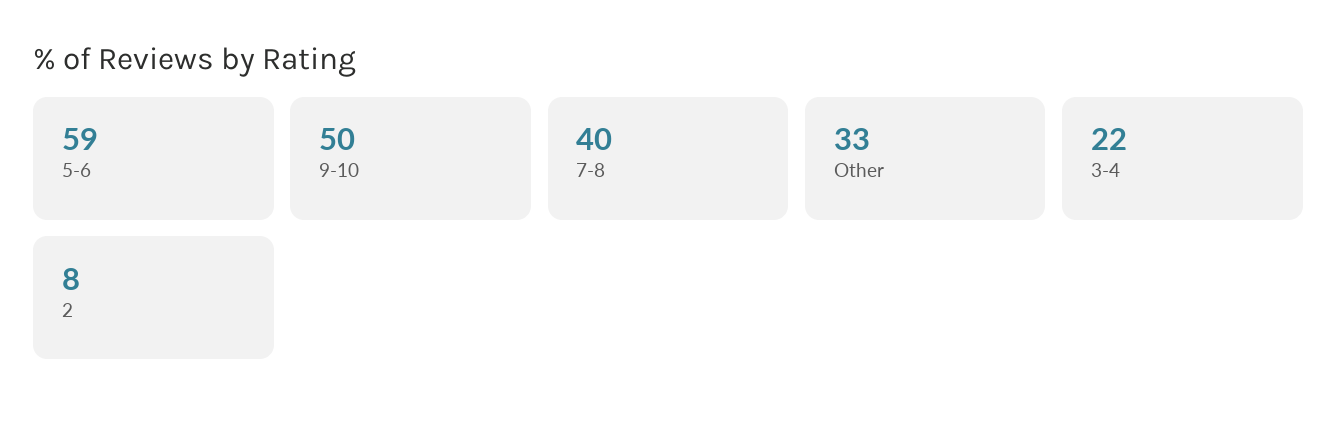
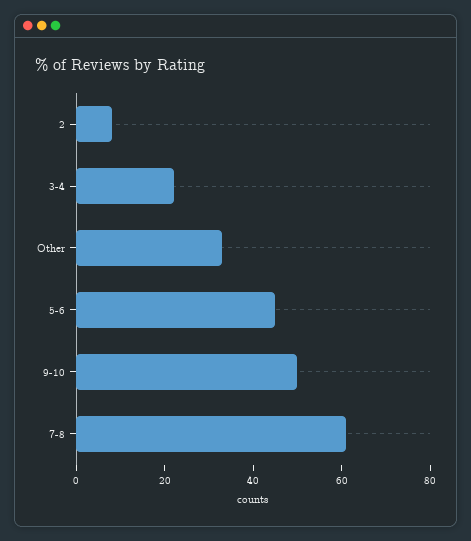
5-6: 59 -> 45
7-8: 40 -> 60

